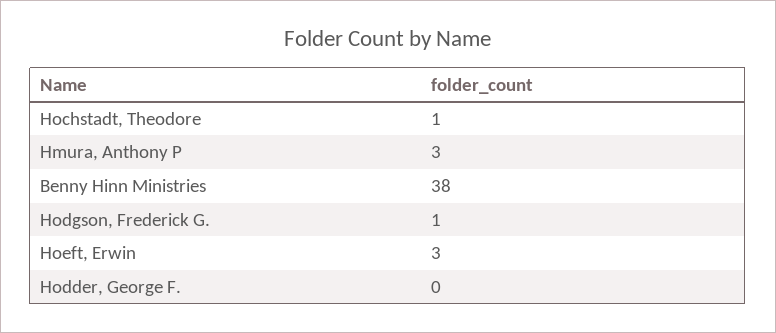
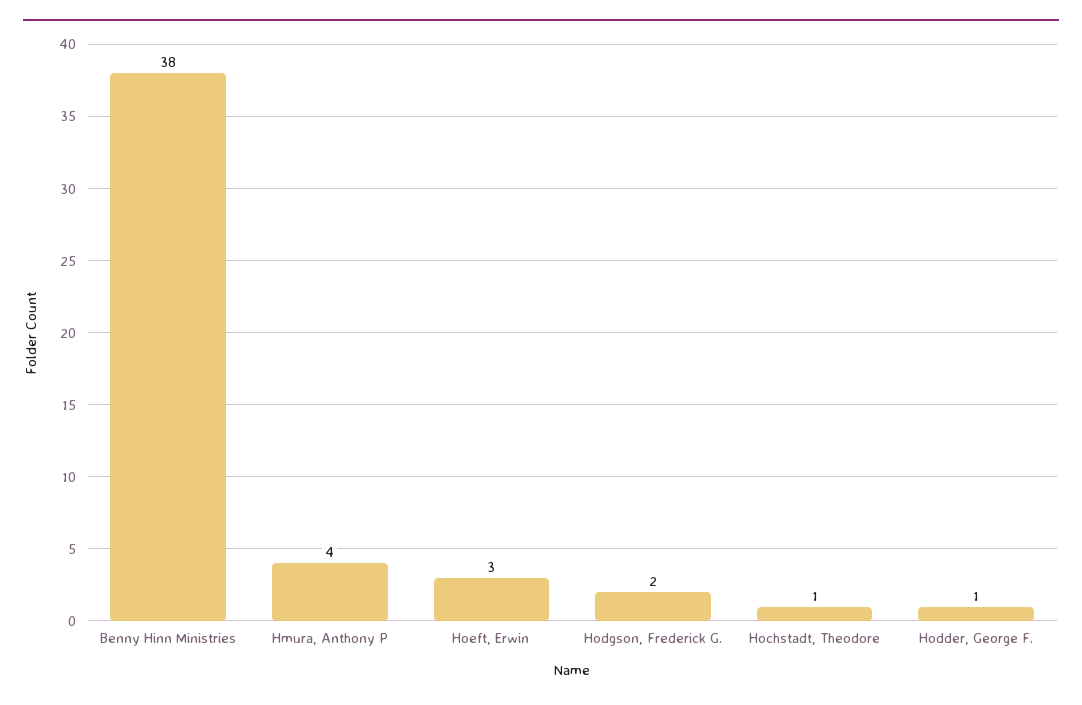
Hmura, Anthony P: 3 -> 4
Hodgson, Frederick G.: 1 -> 2
Hodder, George F.: 0 -> 1

